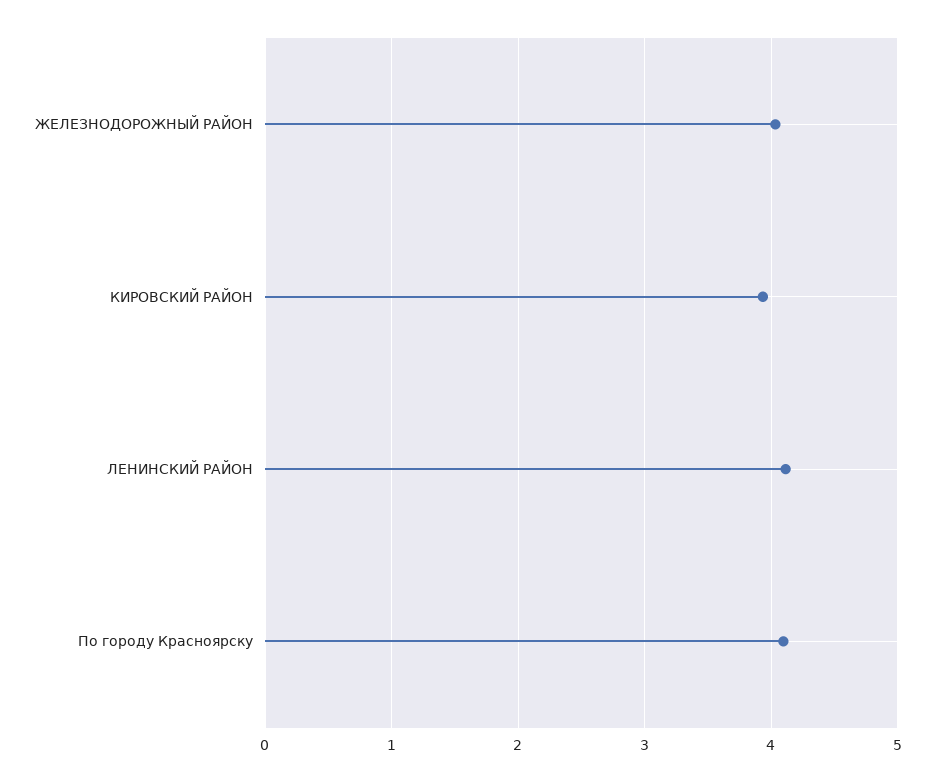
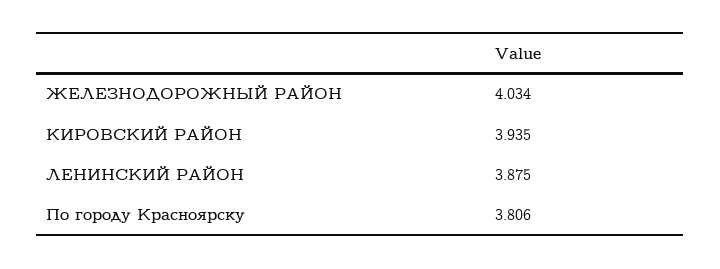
ЛЕНИНСКИЙ РАЙОН: 4.1 -> 3.875
По городу Красноярску: 4.1 -> 3.806

